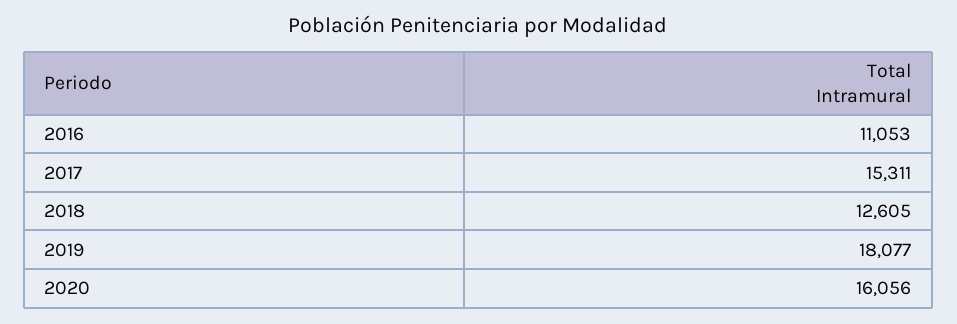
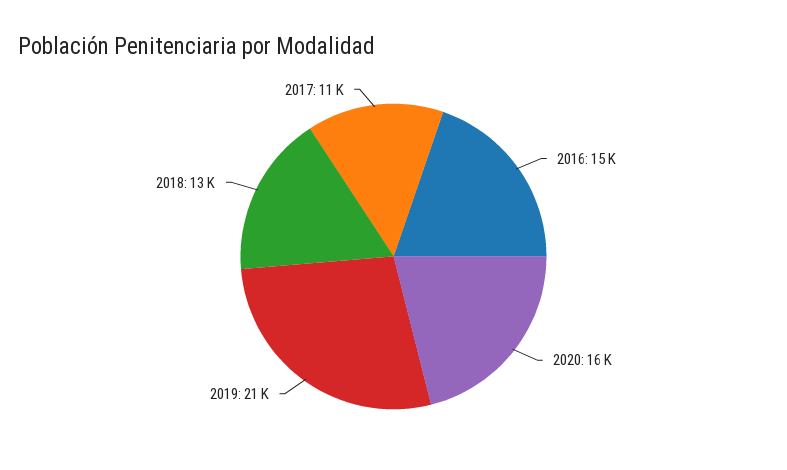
2016: 11053 -> 15000
2017: 15311 -> 11000
2019: 18077 -> 21000

